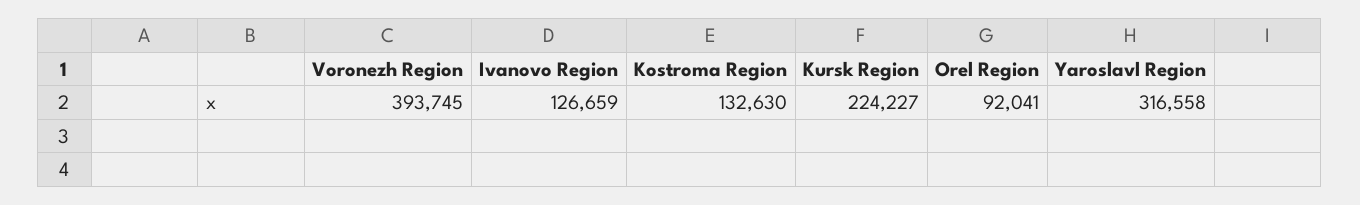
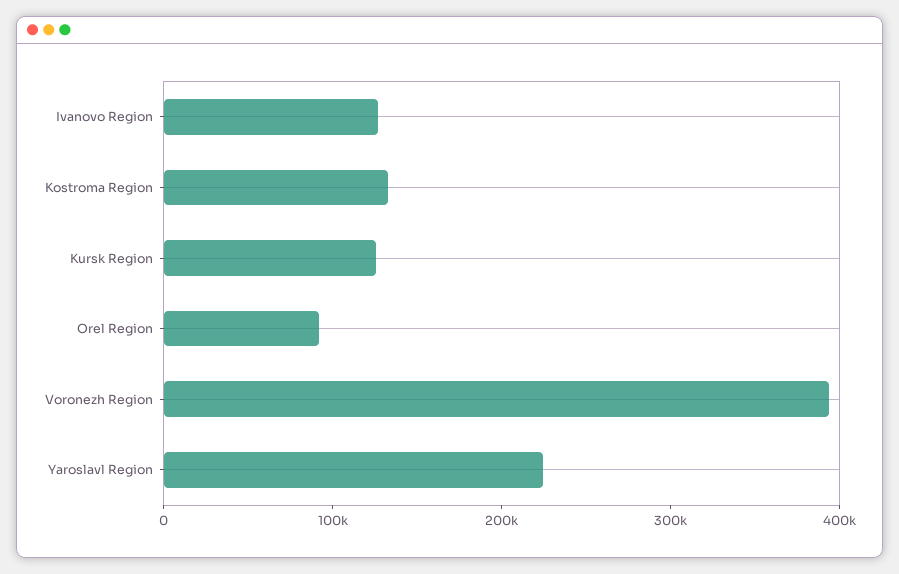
Kursk Region: 224227 -> 120000
Yaroslavl Region: 316558 -> 220000

